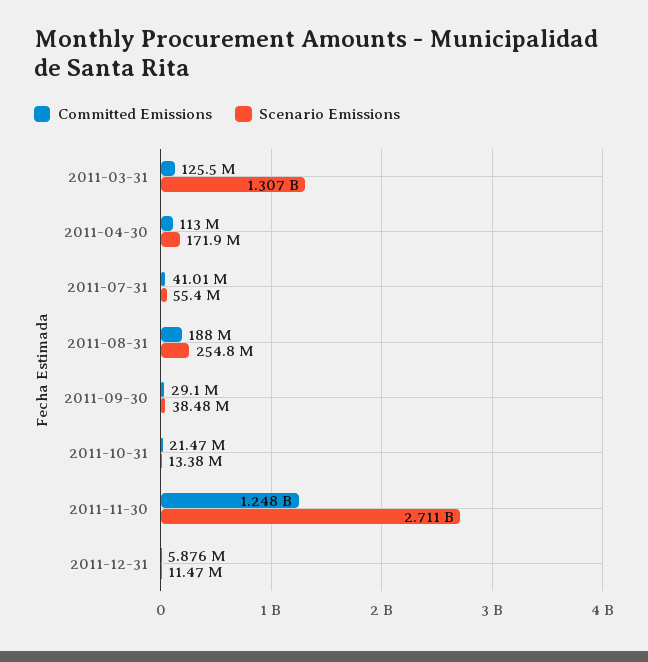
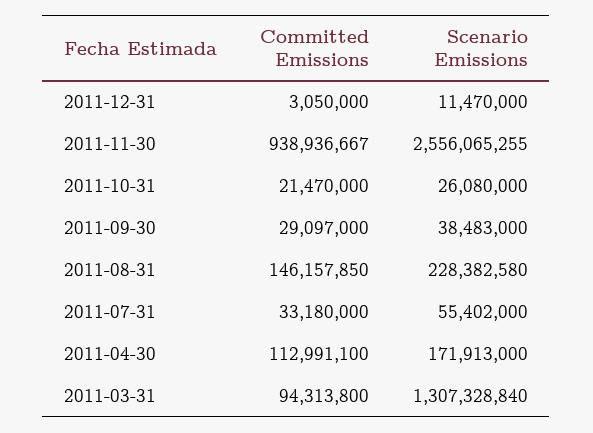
Committed Emissions, 2011-03-31: 125500000 -> 94313800
Committed Emissions, 2011-07-31: 41010000 -> 33180000
Committed Emissions, 2011-08-31: 188000000 -> 146157850
Scenario Emissions, 2011-08-31: 254800000 -> 228382580
Scenario Emissions, 2011-10-31: 13380000 -> 26080000
Committed Emissions, 2011-11-30: 1248000000 -> 938936667
Scenario Emissions, 2011-11-30: 2711000000 -> 2556065255
Committed Emissions, 2011-12-31: 5876000 -> 3050000

